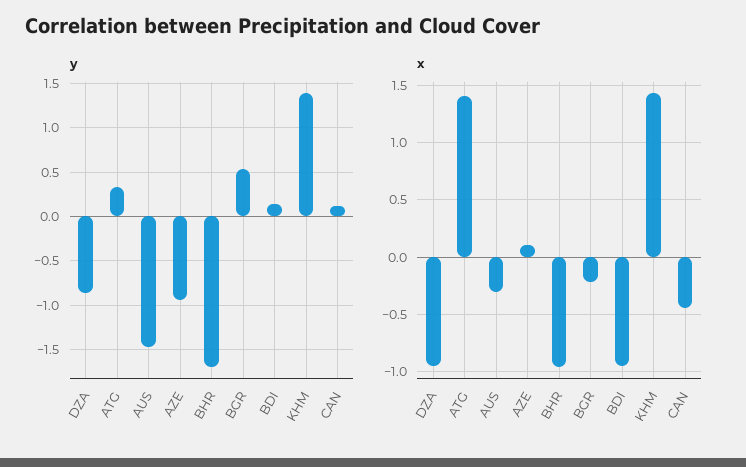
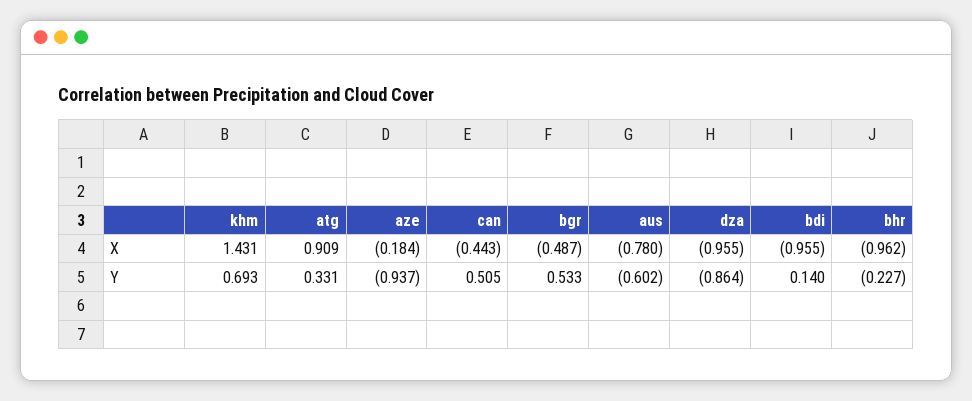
y, AUS: -1.5 -> -0.602
y, BHR: -1.7 -> -0.227
y, KHM: 1.4 -> 0.693
y, CAN: 0.1 -> 0.505
x, ATG: 1.4 -> 0.909
x, AUS: -0.3 -> -0.78
x, AZE: 0.1 -> -0.184
x, BGR: -0.2 -> -0.487

